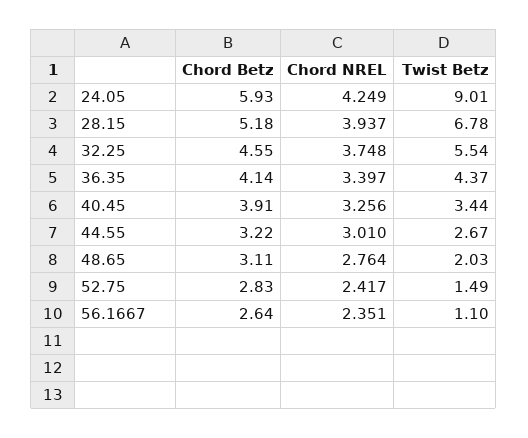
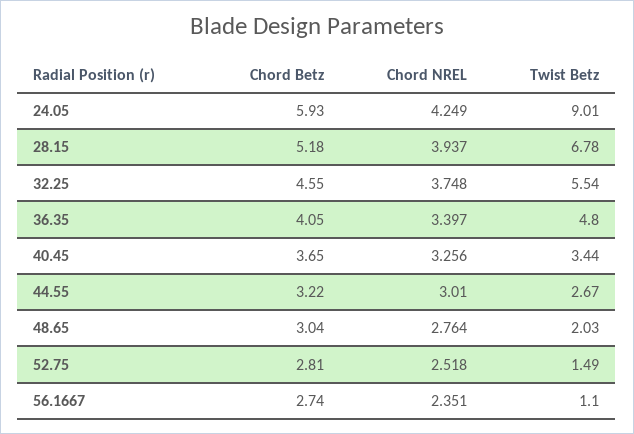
Chord Betz, 36.35: 4.14 -> 4.05
Twist Betz, 36.35: 4.37 -> 4.8
Chord Betz, 40.45: 3.91 -> 3.65
Chord Betz, 48.65: 3.11 -> 3.04
Chord Betz, 52.75: 2.83 -> 2.81
Chord NREL, 52.75: 2.417 -> 2.518
Chord Betz, 56.1667: 2.64 -> 2.74

